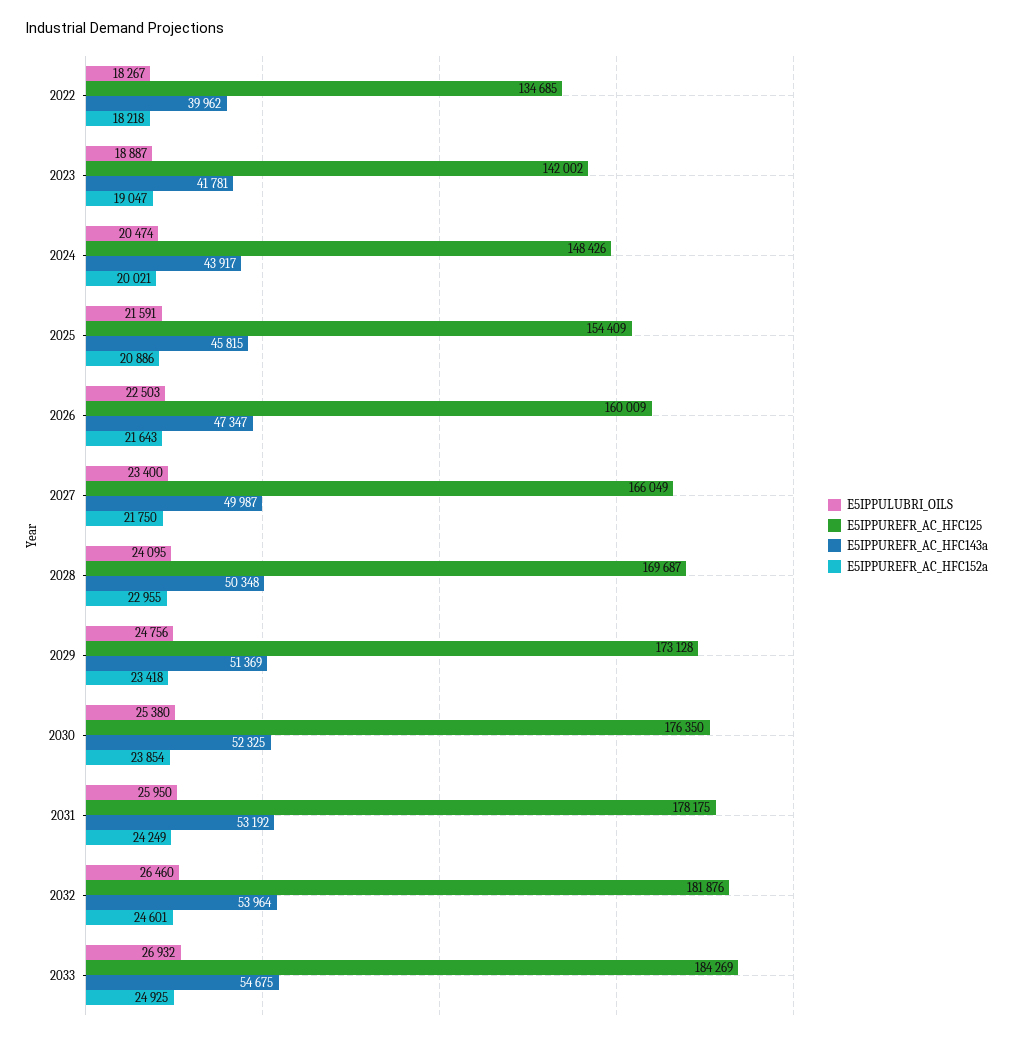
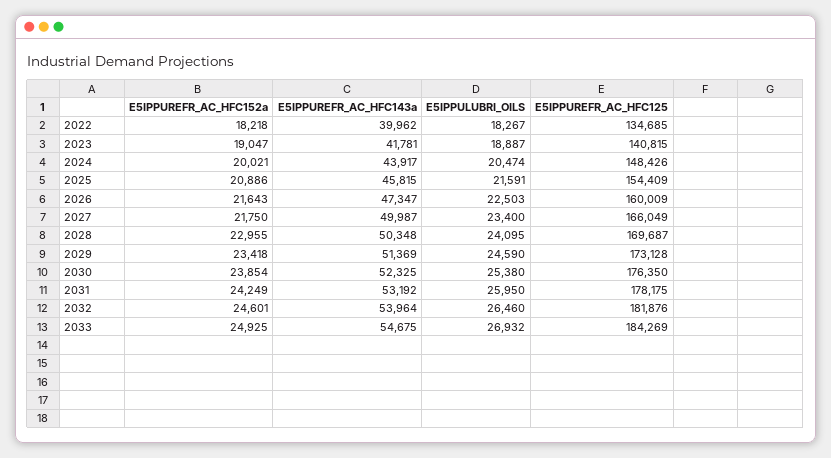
E5IPPUREFR_AC_HFC125, 2023: 142002 -> 140815
E5IPPULUBRI_OILS, 2029: 24756 -> 24590

